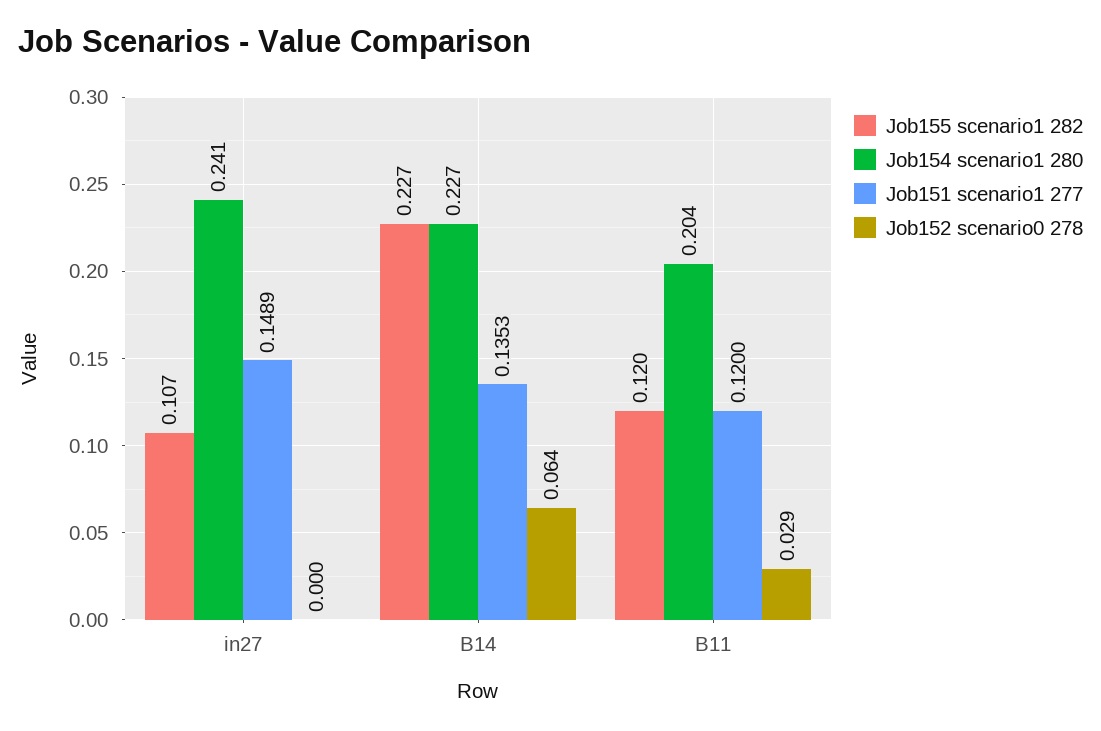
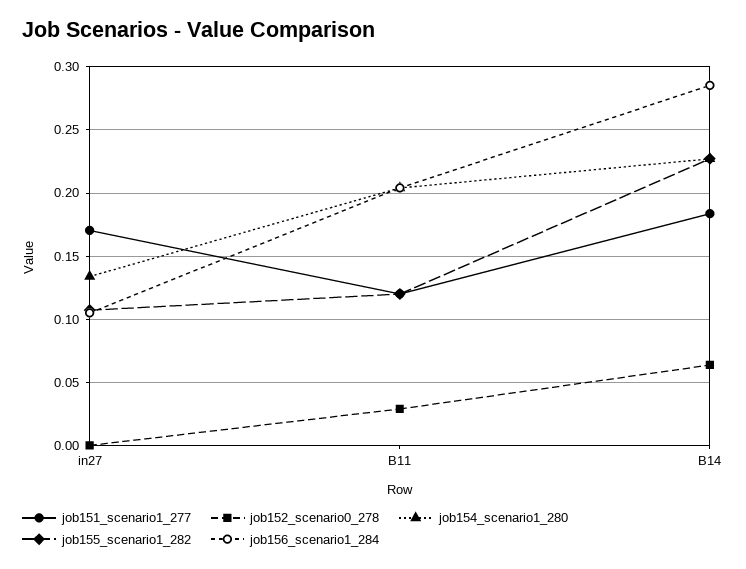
Job154 scenario1 280, in27: 0.241 -> 0.135
Job151 scenario1 277, in27: 0.1489 -> 0.17
Job151 scenario1 277, B14: 0.1353 -> 0.185
job156_scenario1_284, in27: none -> 0.105
job156_scenario1_284, B11: none -> 0.205
job156_scenario1_284, B14: none -> 0.285

